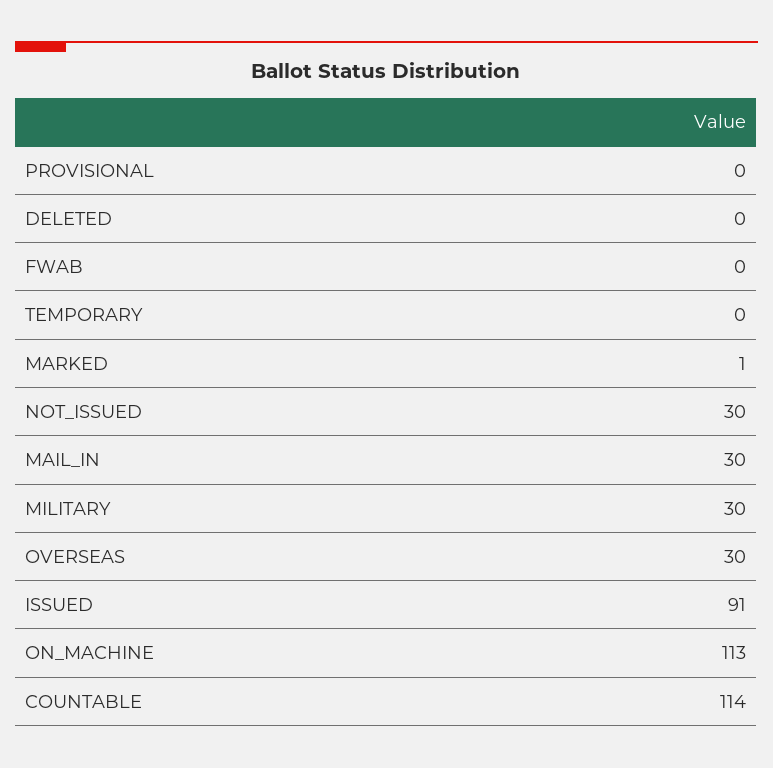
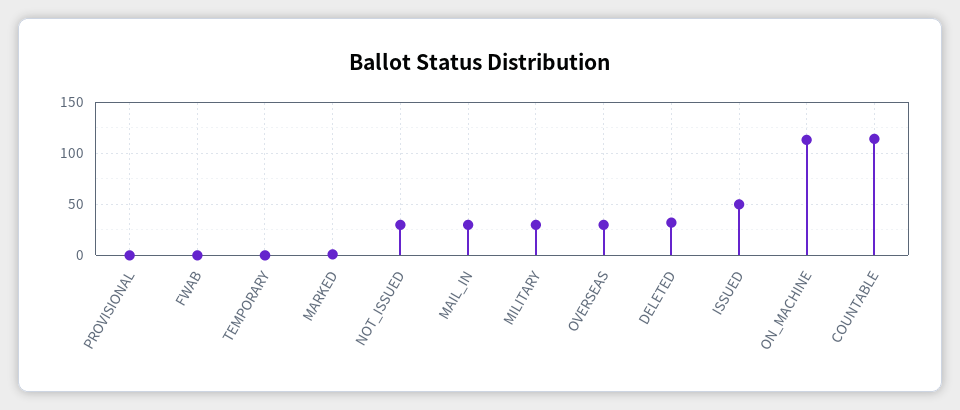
DELETED: 0 -> 30
ISSUED: 91 -> 50

